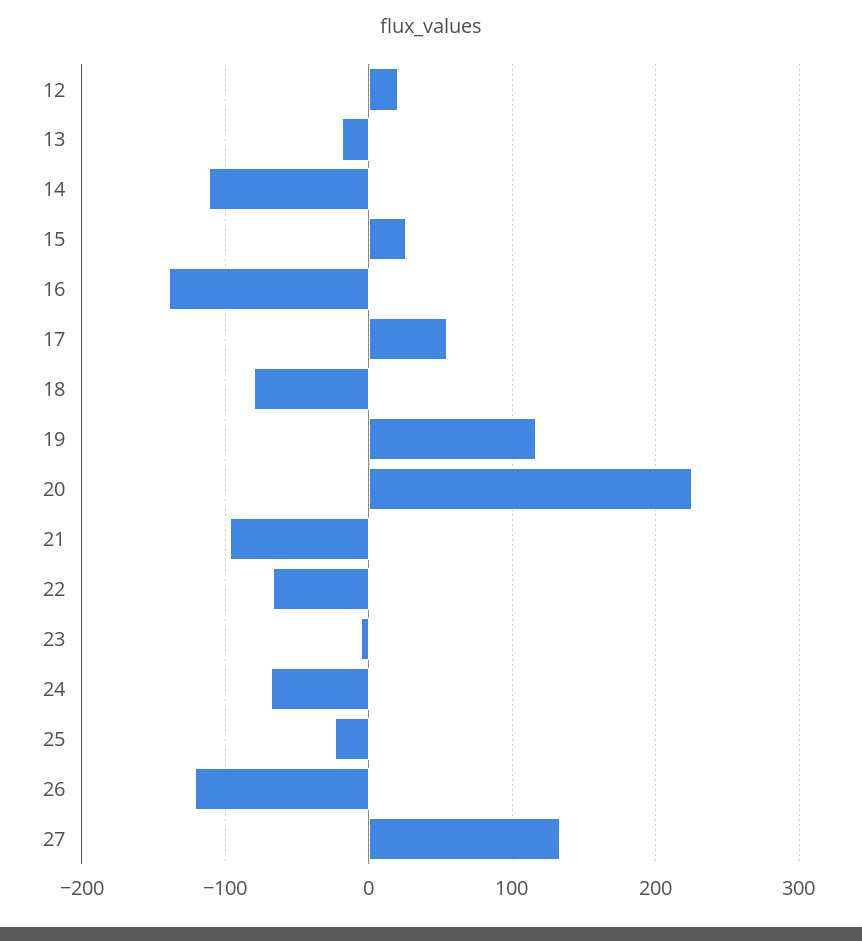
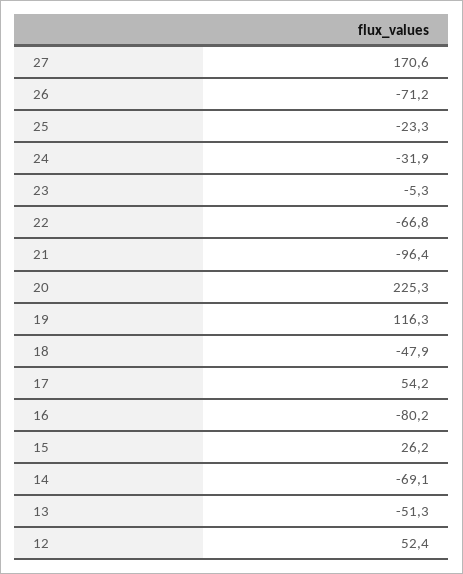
12: 20 -> 52.4
13: -20 -> -51.3
14: -110 -> -69.1
16: -140 -> -80.2
18: -80 -> -47.9
24: -70 -> -31.9
26: -120 -> -71.2
27: 130 -> 170.6

